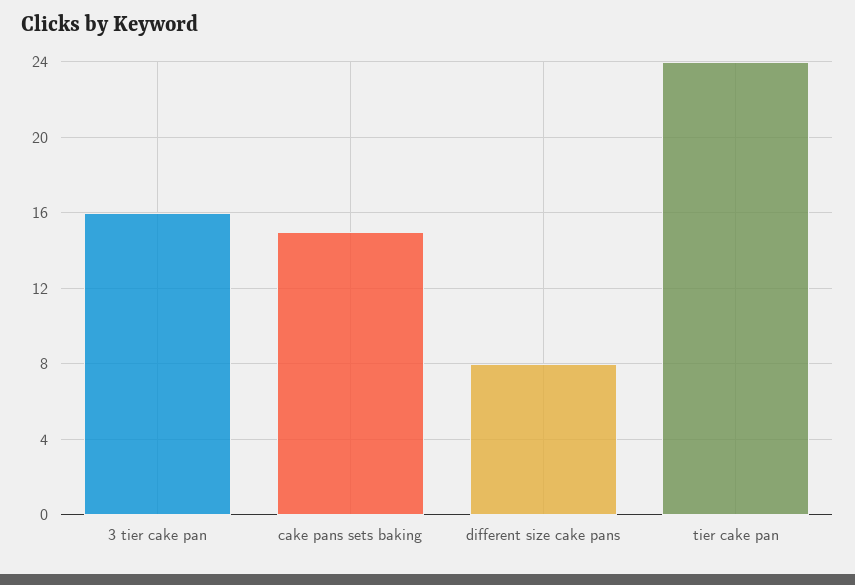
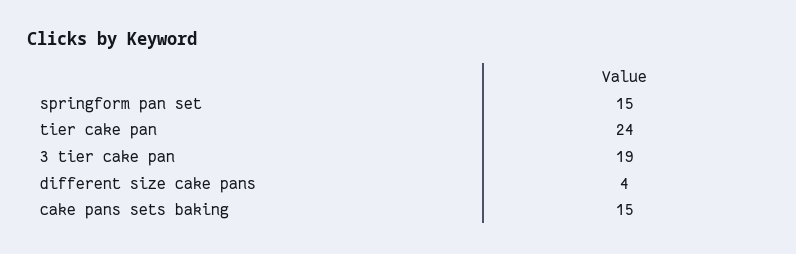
3 tier cake pan: 16 -> 19
different size cake pans: 8 -> 4
springform pan set: none -> 15

